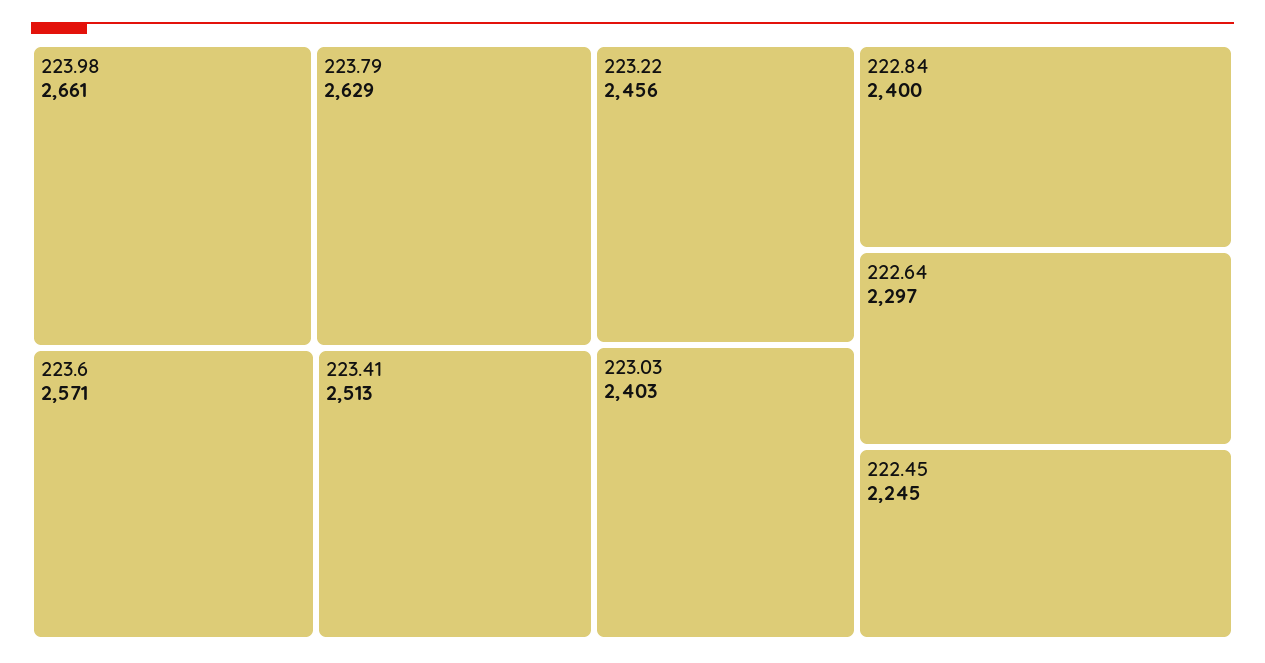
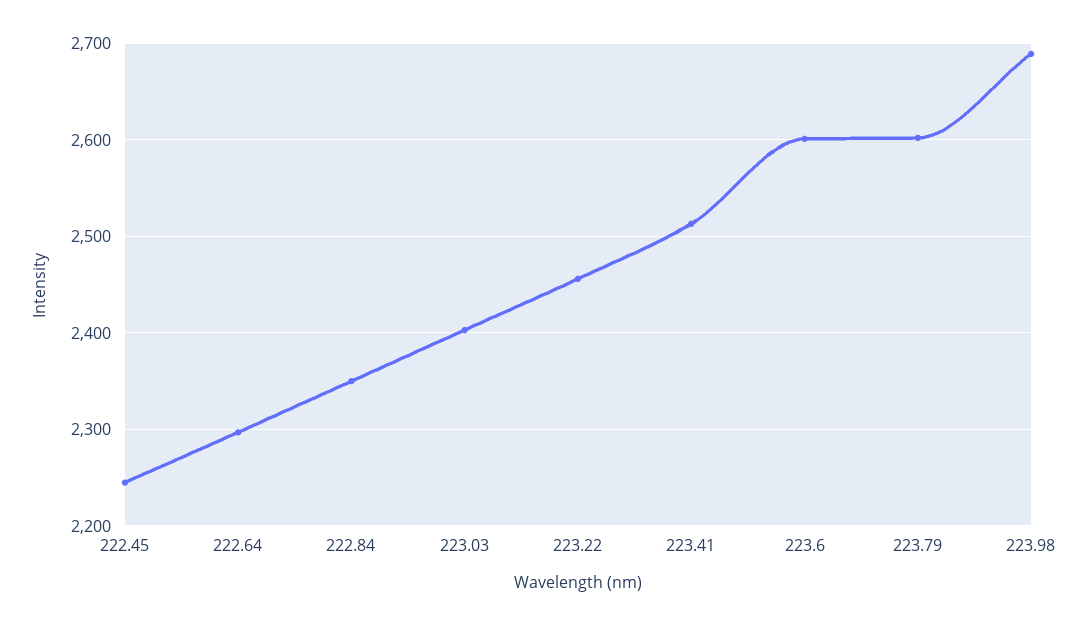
223.98: 2661 -> 2690
223.79: 2629 -> 2600
223.6: 2571 -> 2600
222.84: 2400 -> 2350

